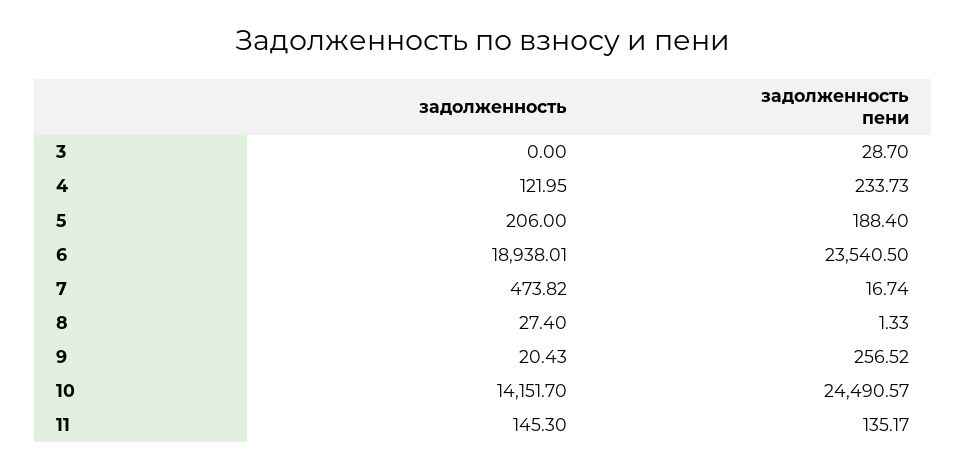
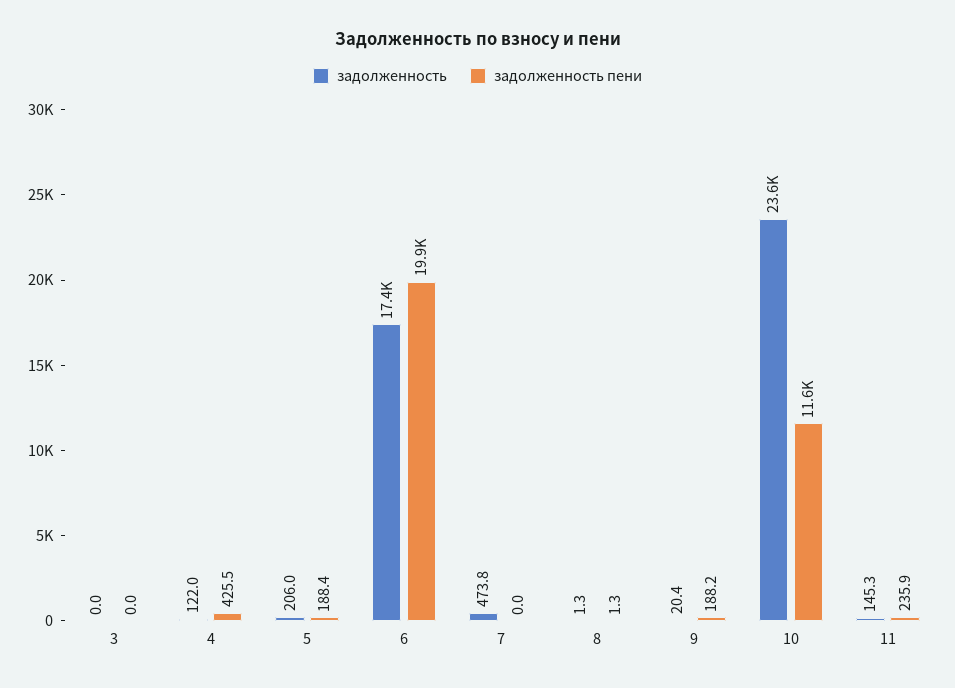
задолженность пени, 3: 28.7 -> 0
задолженность пени, 4: 233.73 -> 425.5
задолженность, 6: 18938.01 -> 17400
задолженность пени, 6: 23540.5 -> 19900
задолженность пени, 7: 16.74 -> 0
задолженность, 8: 27.4 -> 1.3
задолженность пени, 9: 256.52 -> 188.2
задолженность, 10: 14151.7 -> 23600
задолженность пени, 10: 24490.57 -> 11600
задолженность пени, 11: 135.17 -> 235.9

